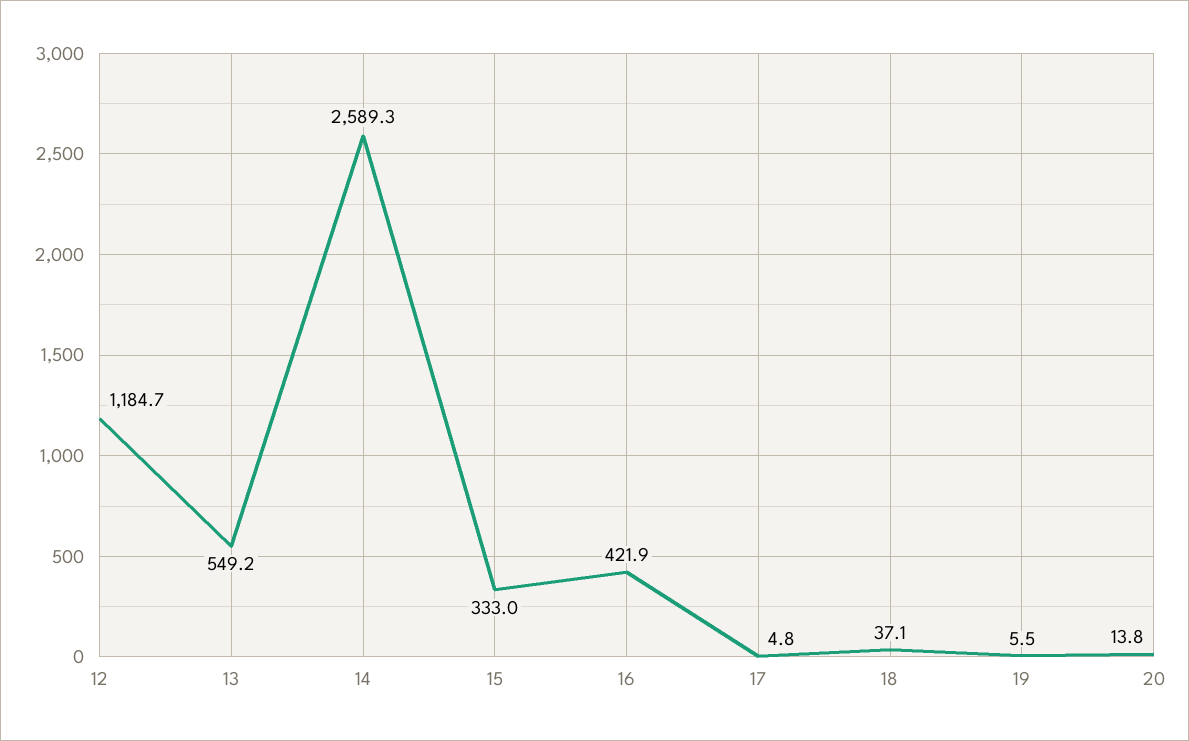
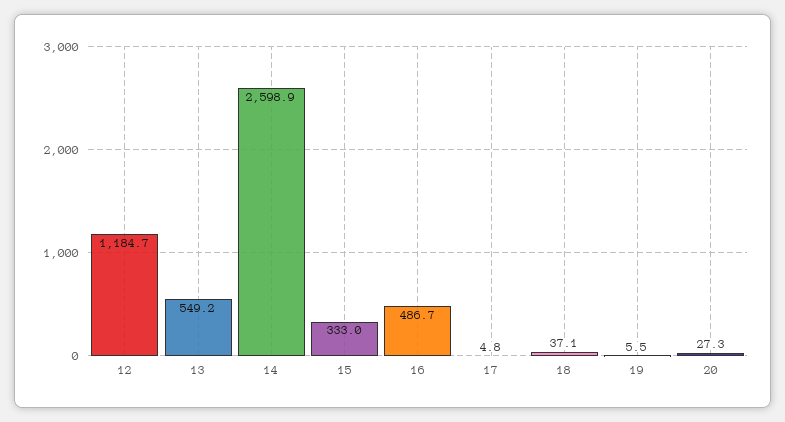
14: 2589.3 -> 2598.9
16: 421.9 -> 486.7
20: 13.8 -> 27.3

